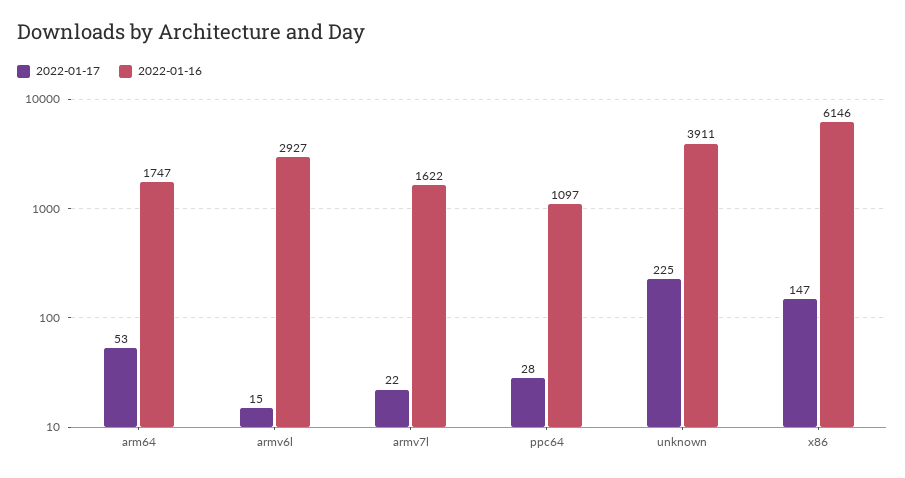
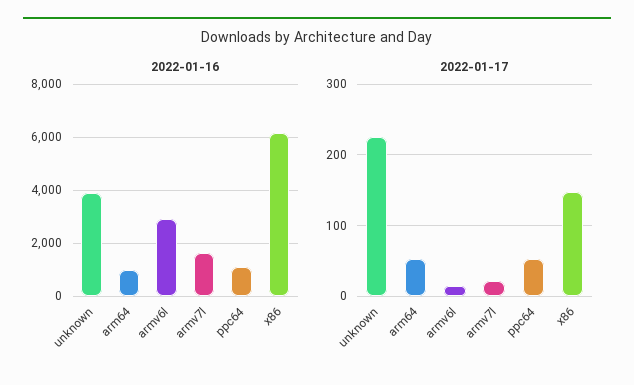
2022-01-16, arm64: 1747 -> 1000
2022-01-17, ppc64: 28 -> 50

